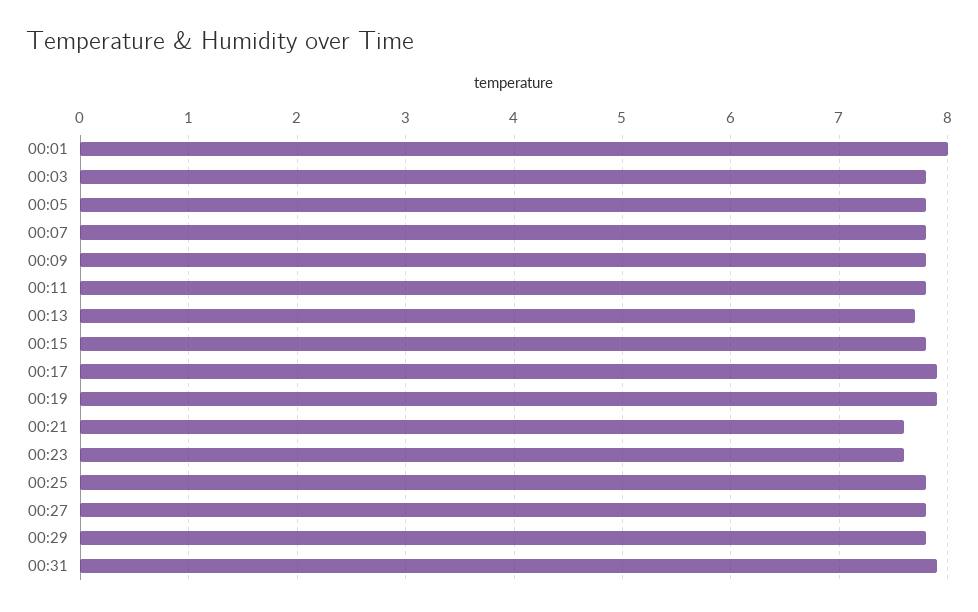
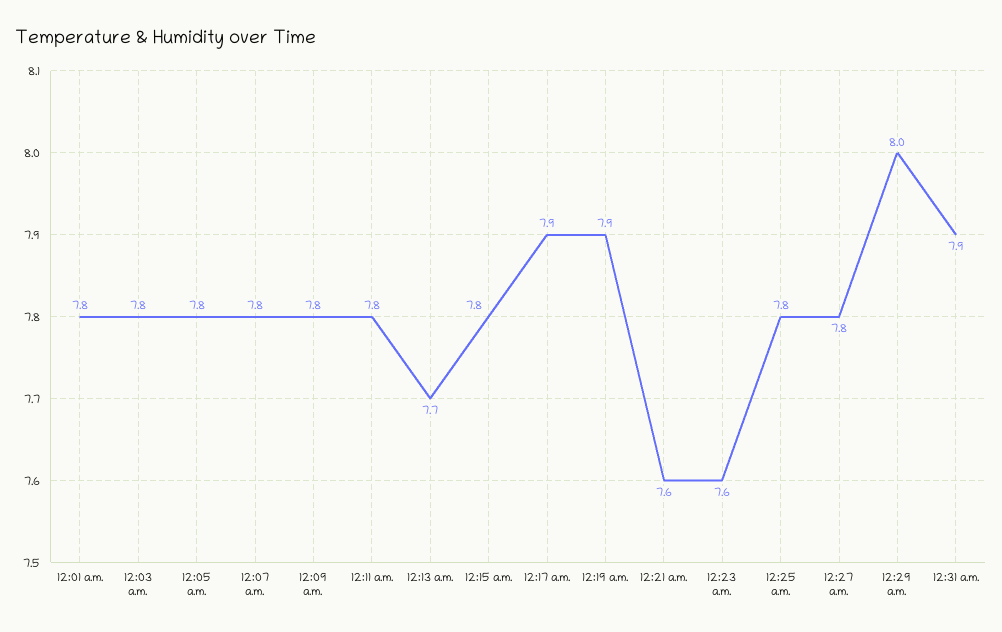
00:01: 8 -> 7.8
00:29: 7.8 -> 8

